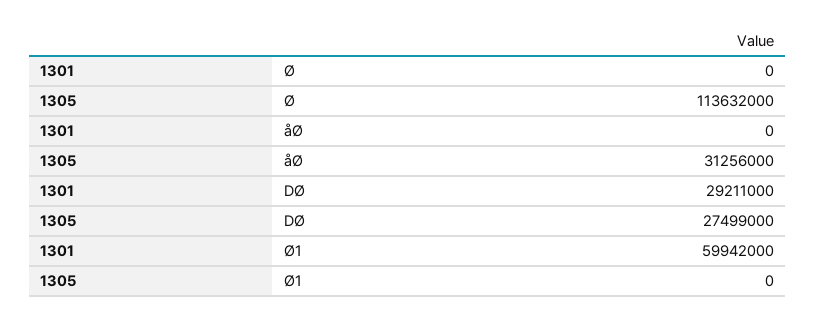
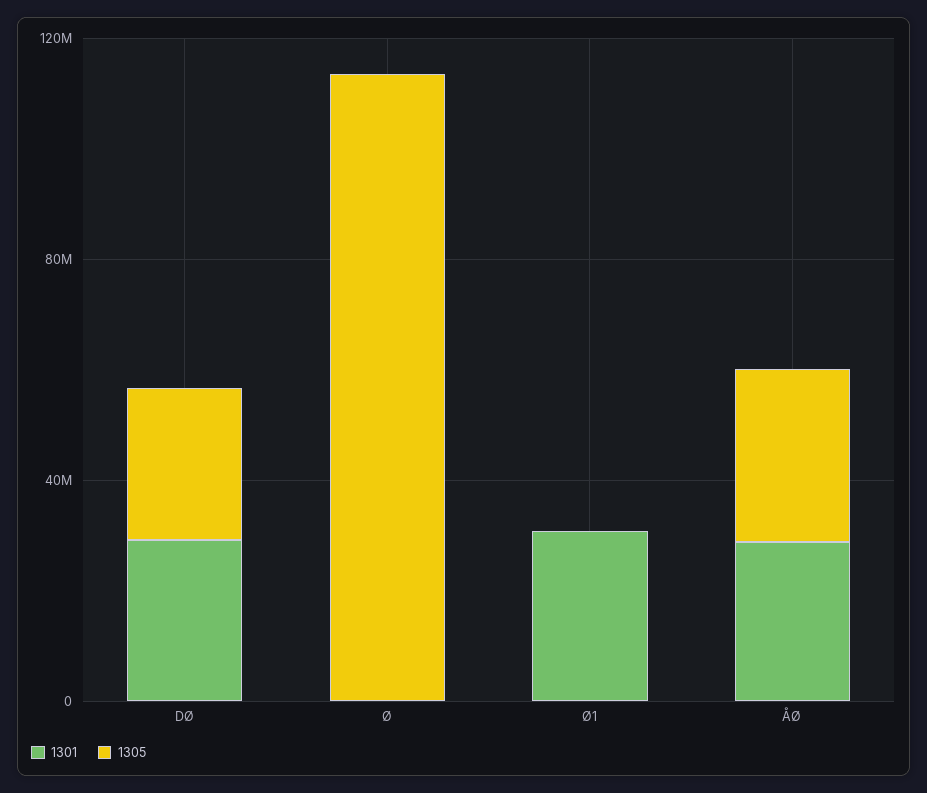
1301, åØ: 0 -> 30000000
1301, Ø1: 59942000 -> 30000000

